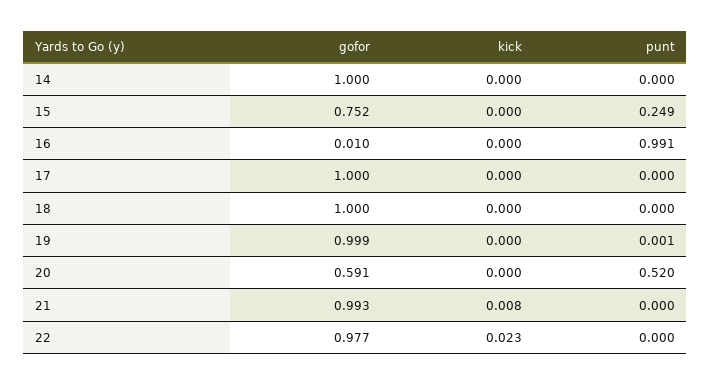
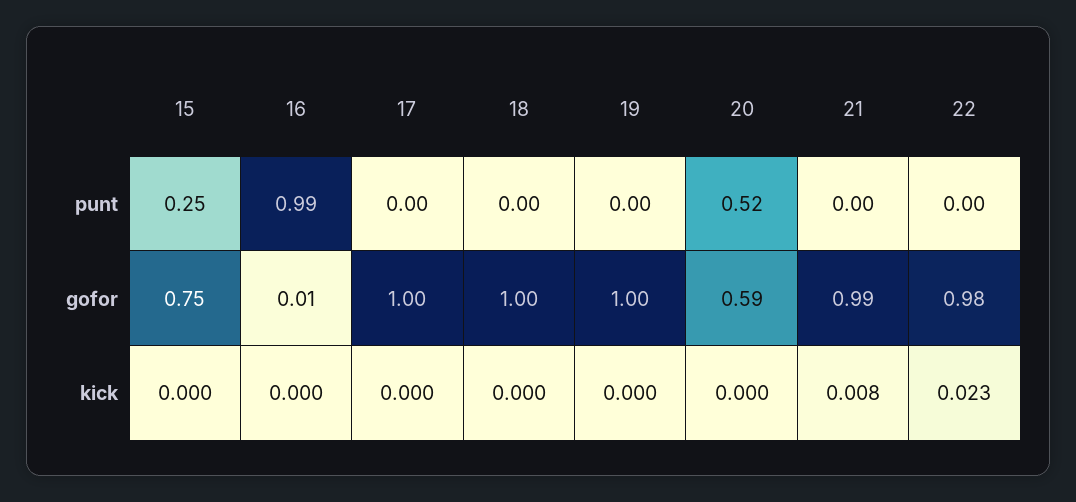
gofor, 14: 1 -> none
kick, 14: 0 -> none
punt, 14: 0 -> none

